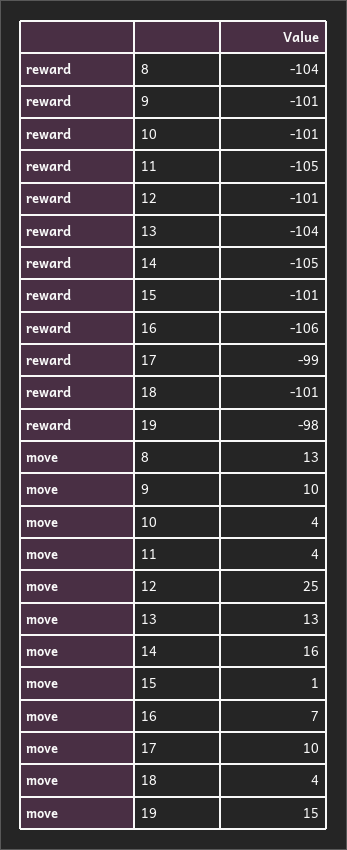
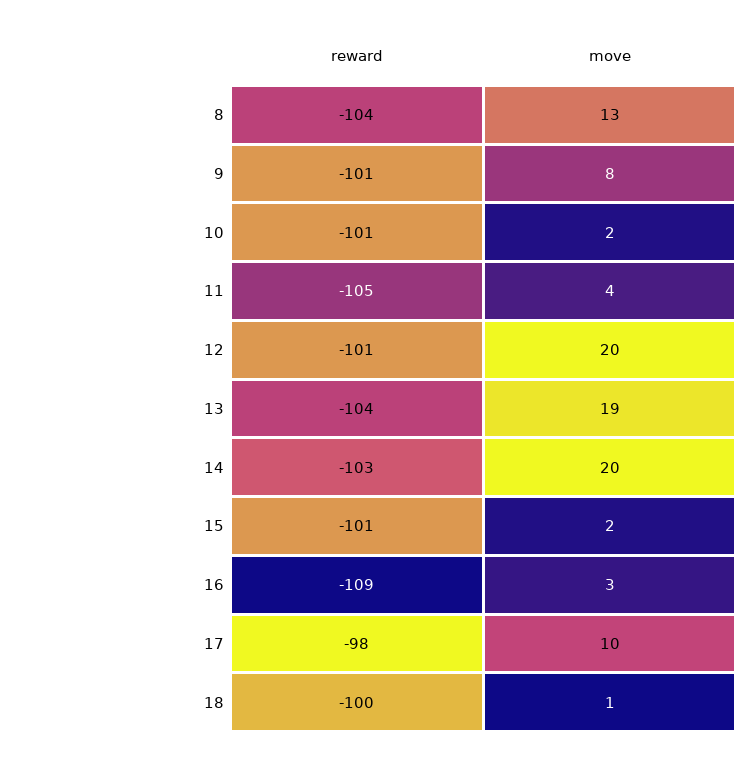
reward, 14: -105 -> -103
reward, 16: -106 -> -109
reward, 17: -99 -> -98
reward, 18: -101 -> -100
reward, 19: -98 -> none
move, 9: 10 -> 8
move, 10: 4 -> 2
move, 12: 25 -> 20
move, 13: 13 -> 19
move, 14: 16 -> 20
move, 15: 1 -> 2
move, 16: 7 -> 3
move, 18: 4 -> 1
move, 19: 15 -> none

